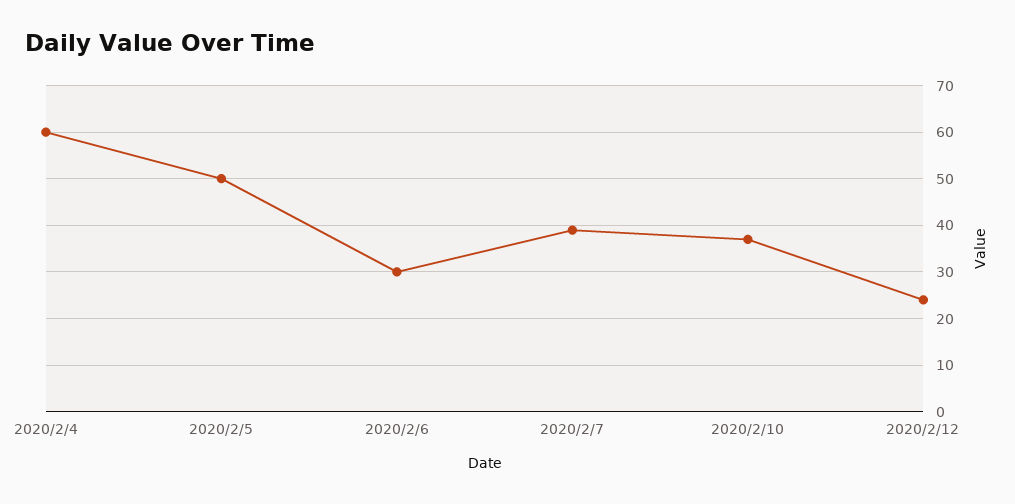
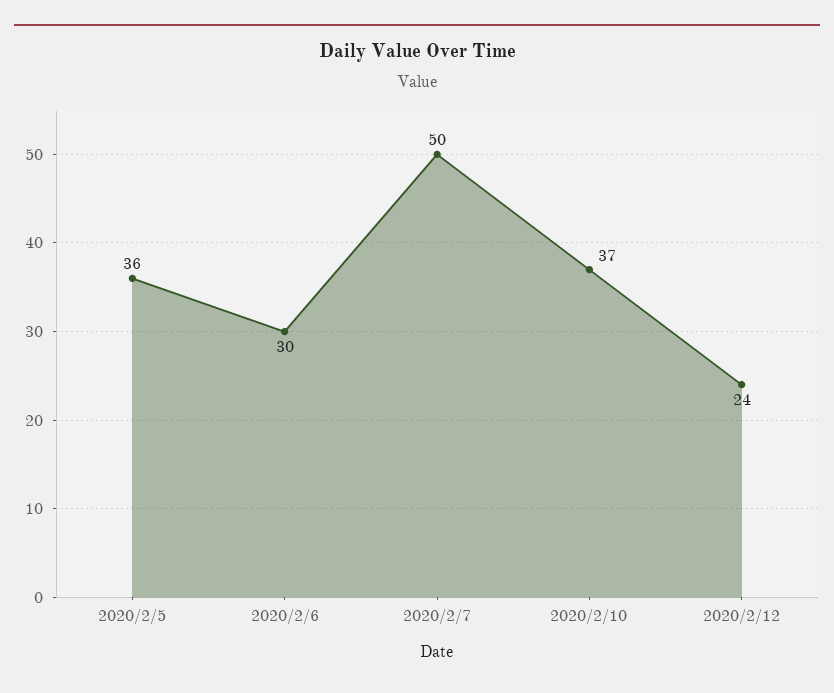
2020/2/4: 60 -> none
2020/2/5: 50 -> 36
2020/2/7: 40 -> 50

